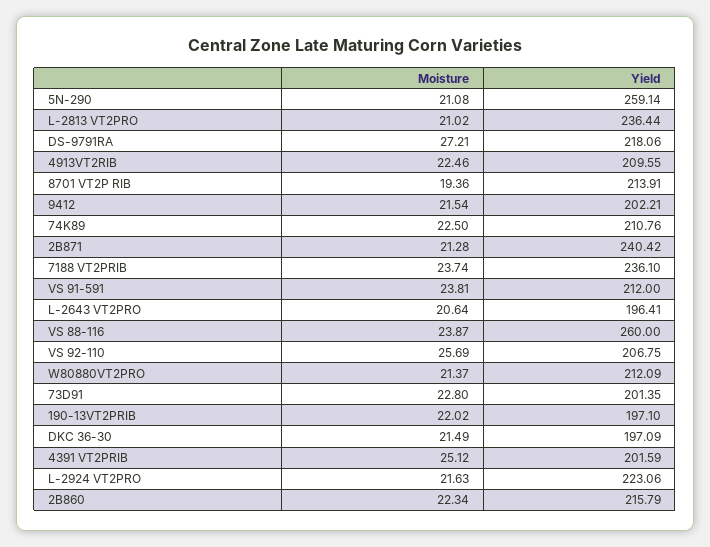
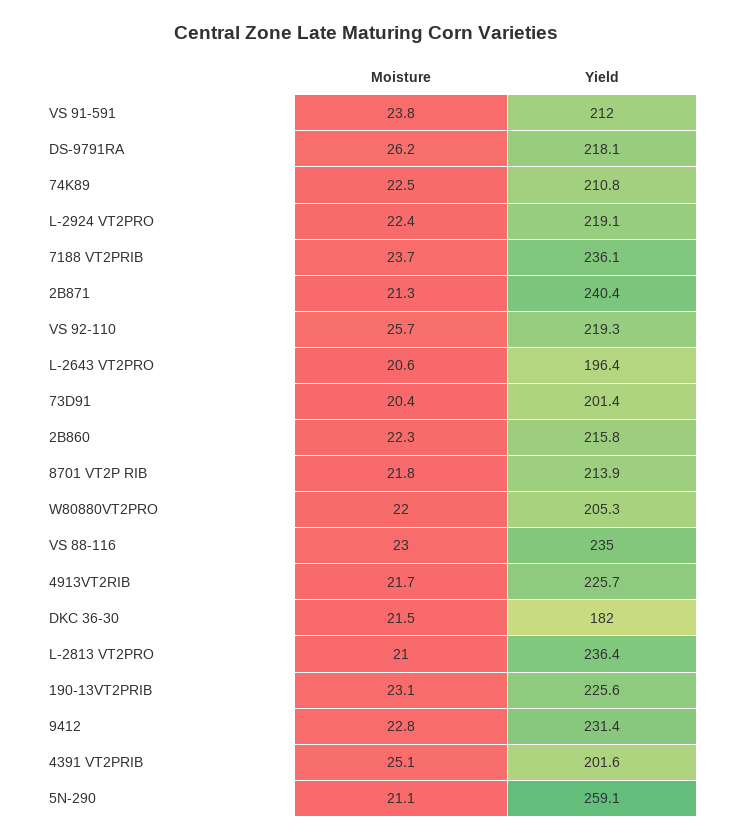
Moisture, DS-9791RA: 27.21 -> 26.2
Moisture, 4913VT2RIB: 22.46 -> 21.7
Yield, 4913VT2RIB: 209.55 -> 225.7
Moisture, 8701 VT2P RIB: 19.36 -> 21.8
Moisture, 9412: 21.54 -> 22.8
Yield, 9412: 202.21 -> 231.4
Moisture, VS 88-116: 23.87 -> 23
Yield, VS 88-116: 260 -> 235
Yield, VS 92-110: 206.75 -> 219.3
Moisture, W80880VT2PRO: 21.37 -> 22
Yield, W80880VT2PRO: 212.09 -> 205.3
Moisture, 73D91: 22.8 -> 20.4
Moisture, 190-13VT2PRIB: 22.02 -> 23.1
Yield, 190-13VT2PRIB: 197.1 -> 225.6
Yield, DKC 36-30: 197.09 -> 182
Moisture, L-2924 VT2PRO: 21.63 -> 22.4
Yield, L-2924 VT2PRO: 223.06 -> 219.1

